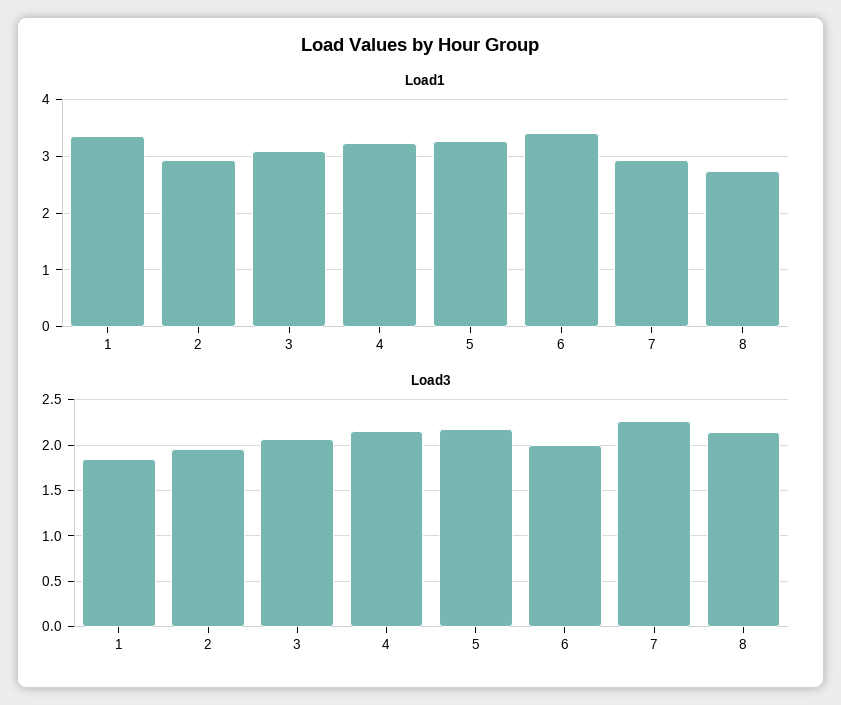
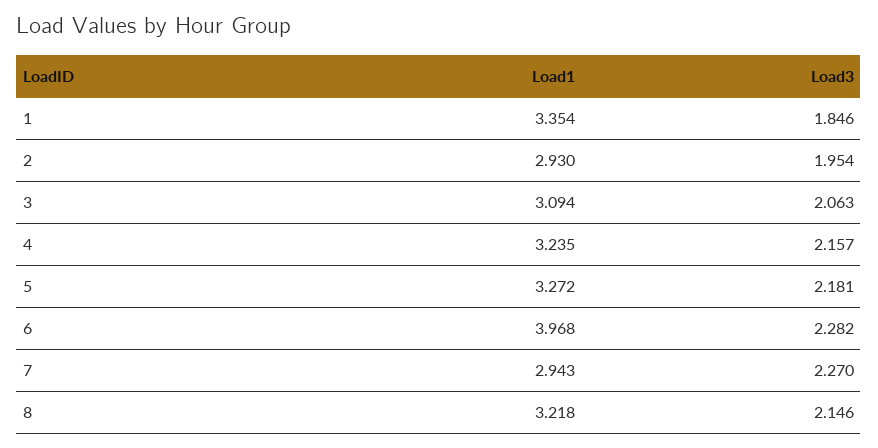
Load1, 6: 3.4 -> 3.968
Load1, 8: 2.8 -> 3.218
Load3, 6: 2 -> 2.282

